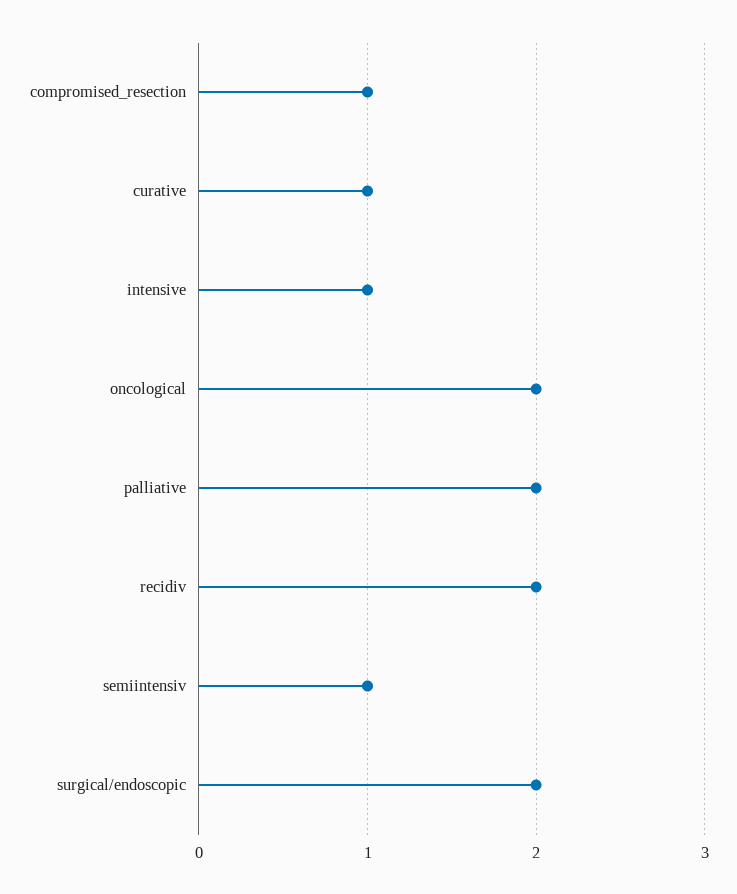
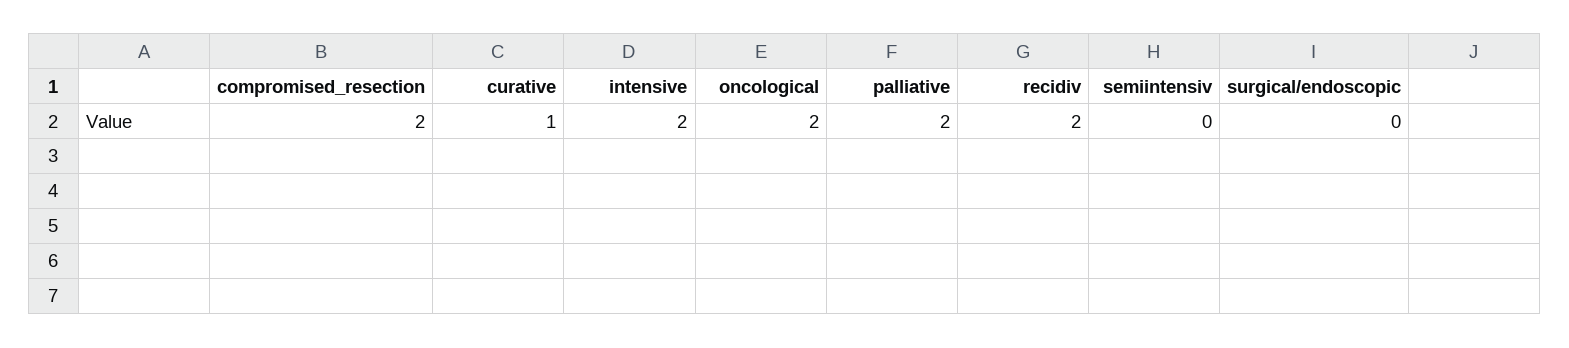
compromised_resection: 1 -> 2
intensive: 1 -> 2
semiintensiv: 1 -> 0
surgical/endoscopic: 2 -> 0

